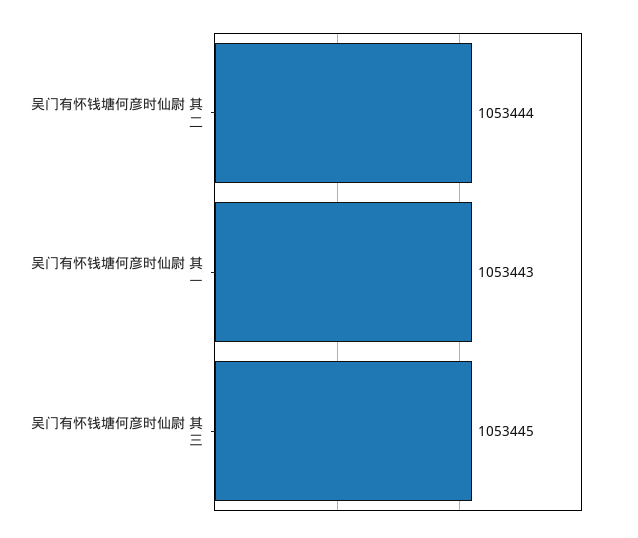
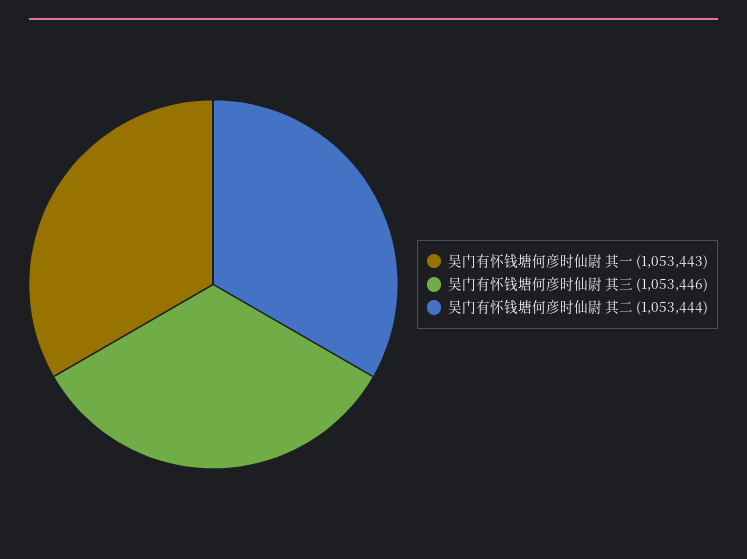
吴门有怀钱塘何彦时仙尉 其三: 1053445 -> 1053446

